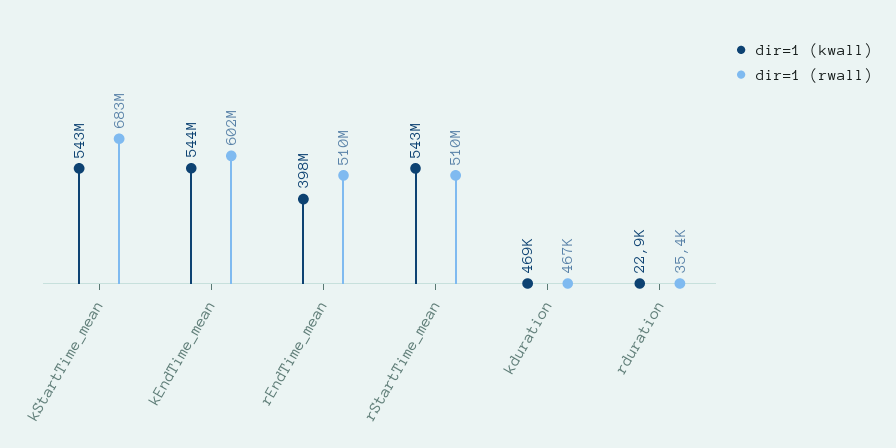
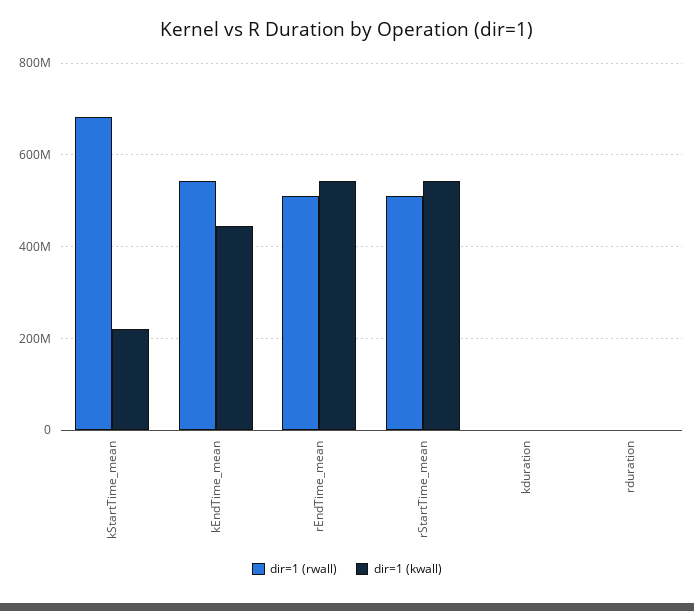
dir=1 (kwall), kStartTime_mean: 543000000 -> 220000000
dir=1 (kwall), kEndTime_mean: 544000000 -> 440000000
dir=1 (rwall), kEndTime_mean: 602000000 -> 540000000
dir=1 (kwall), rEndTime_mean: 398000000 -> 540000000

